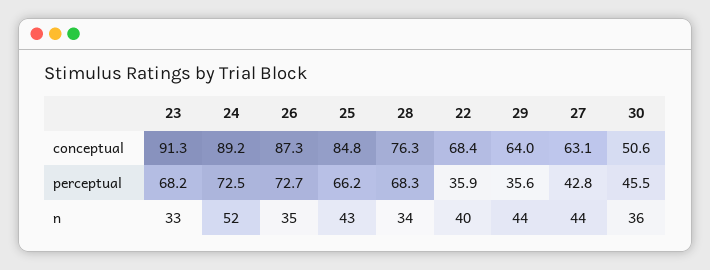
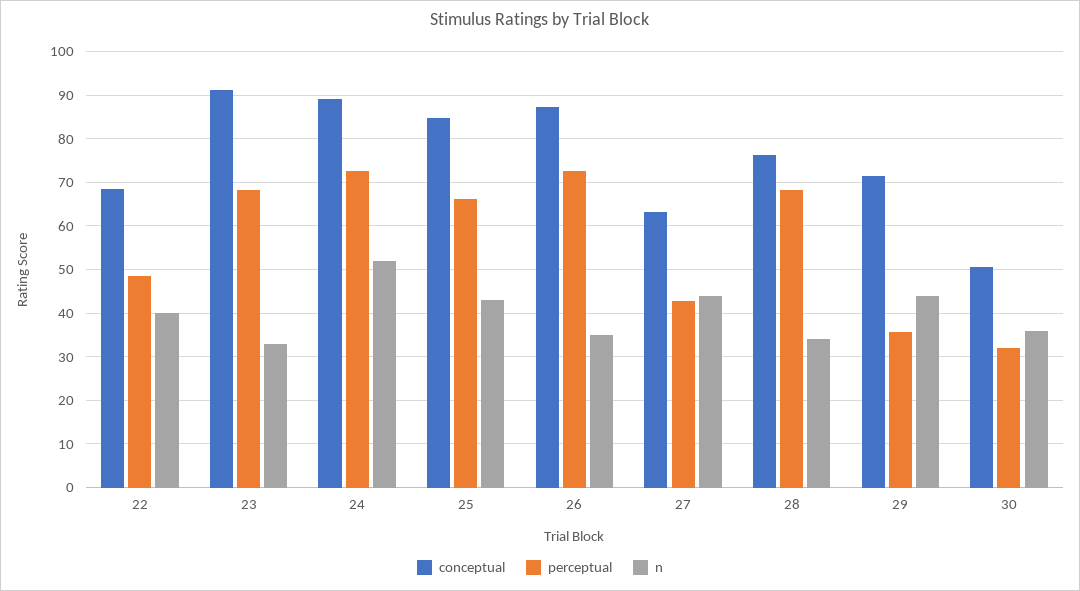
conceptual, 29: 64 -> 72
perceptual, 22: 35.9 -> 48
perceptual, 30: 45.5 -> 32

